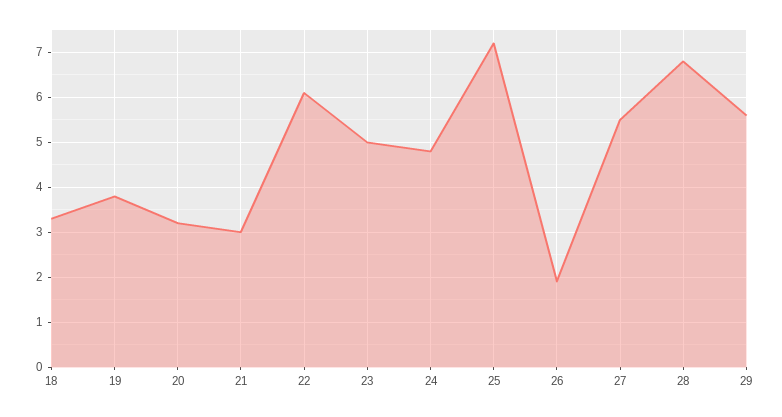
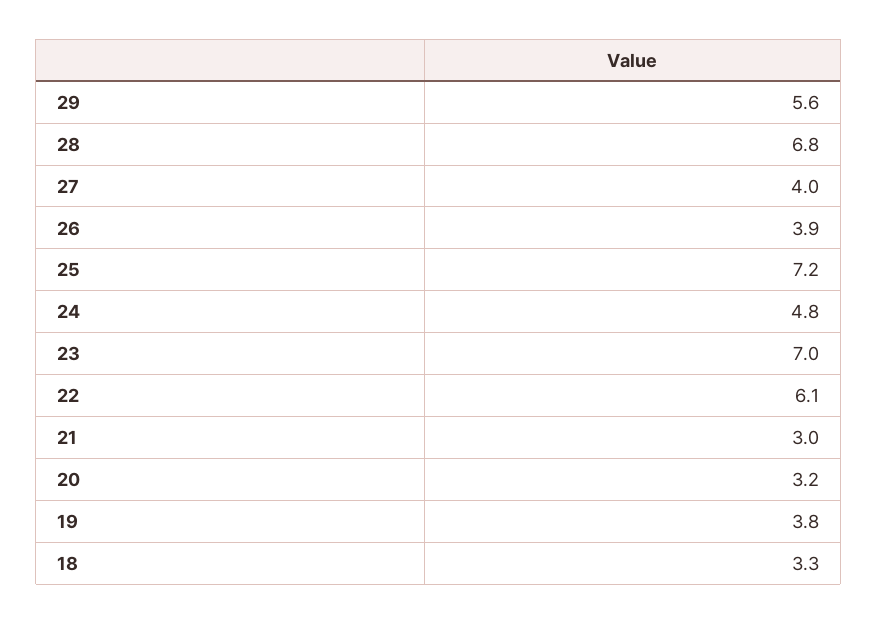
23: 5 -> 7
26: 2 -> 3.9
27: 5.5 -> 4

